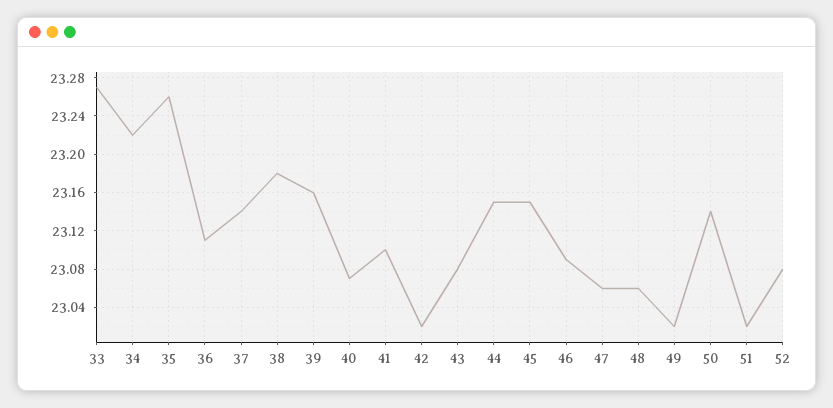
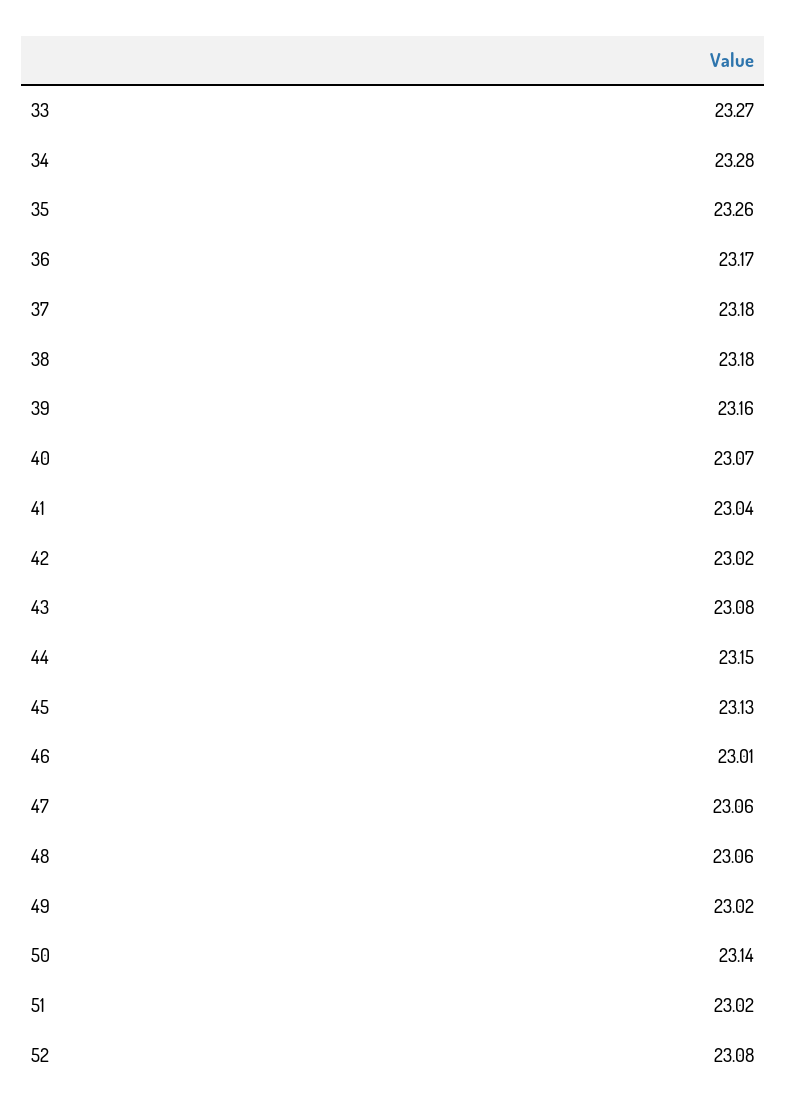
34: 23.22 -> 23.28
36: 23.11 -> 23.17
37: 23.14 -> 23.18
41: 23.1 -> 23.04
45: 23.15 -> 23.13
46: 23.09 -> 23.01

